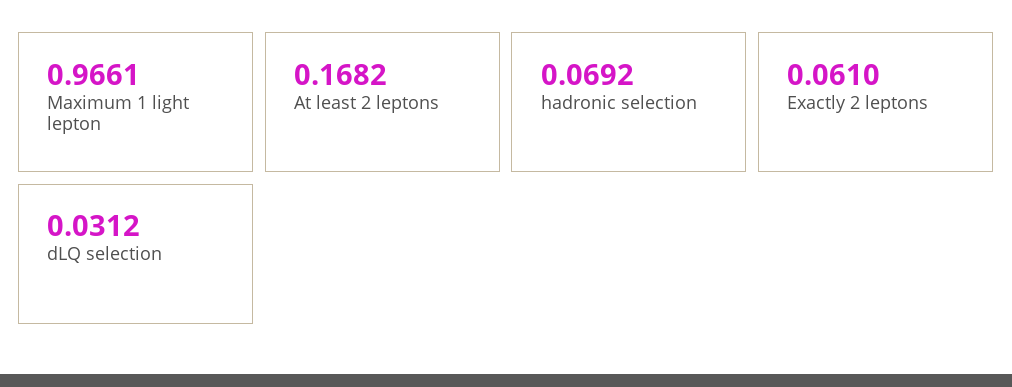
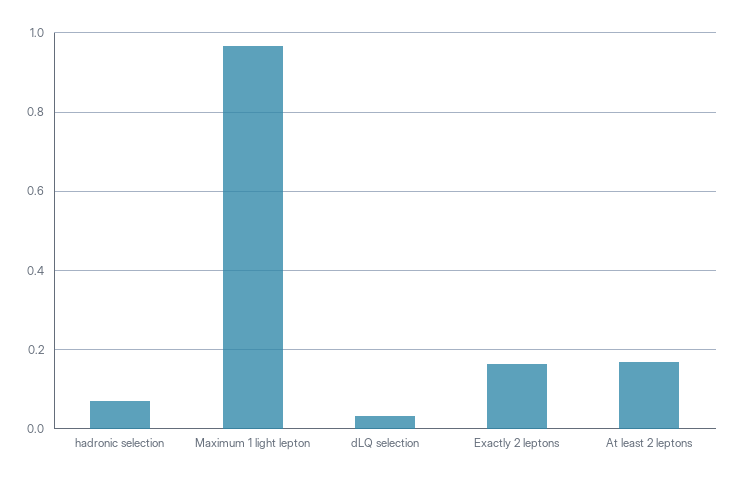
Exactly 2 leptons: 0.061 -> 0.16

